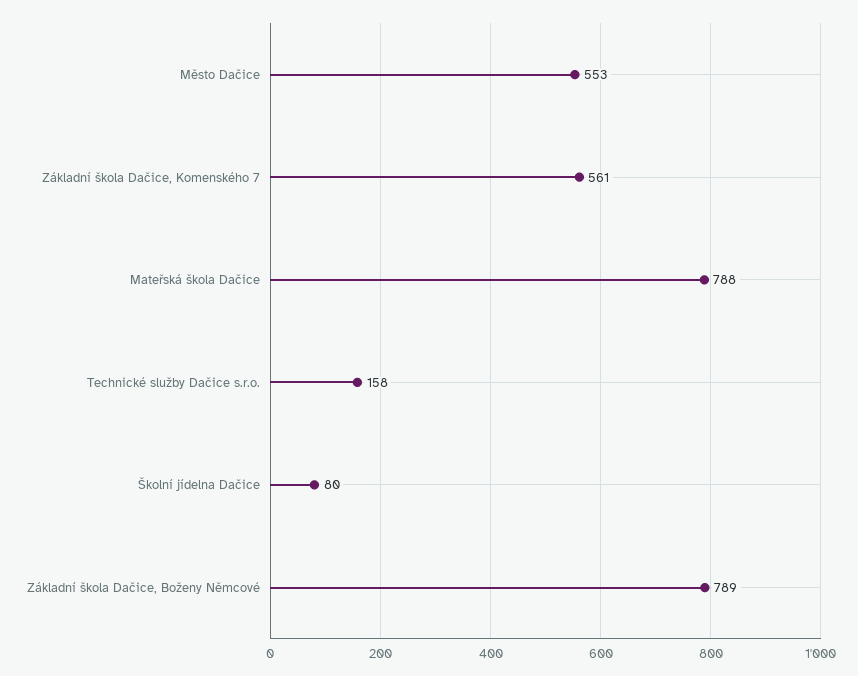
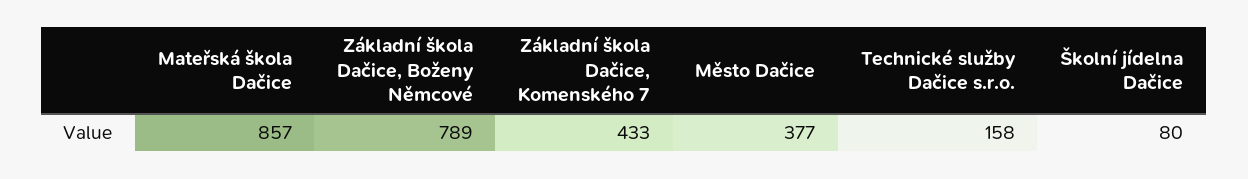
Město Dačice: 553 -> 377
Základní škola Dačice, Komenského 7: 561 -> 433
Mateřská škola Dačice: 788 -> 857

